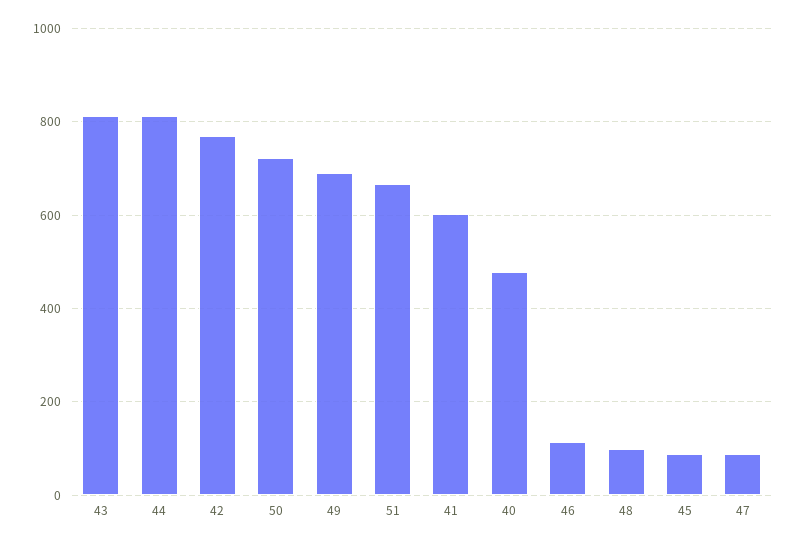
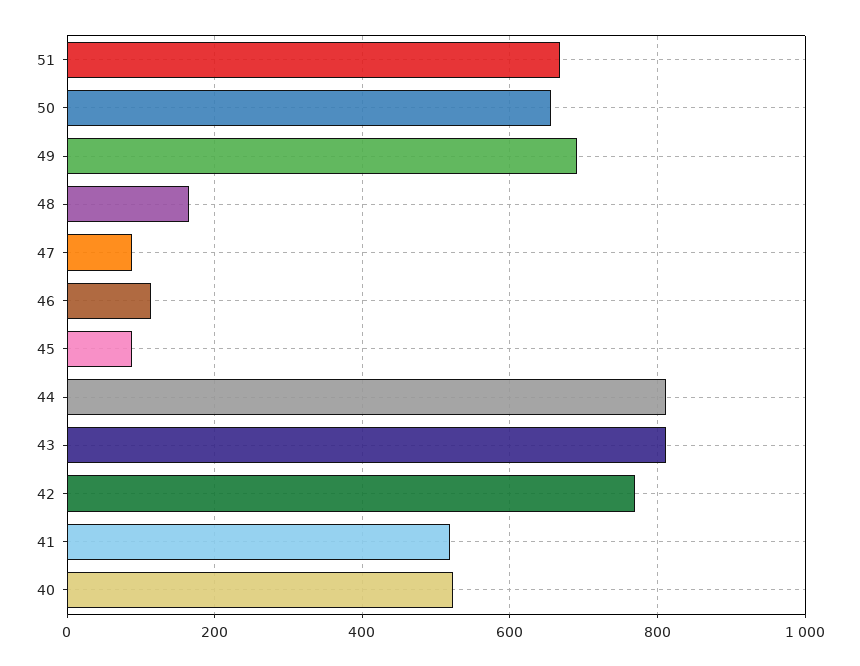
50: 720 -> 660
41: 600 -> 520
40: 480 -> 520
48: 100 -> 160

